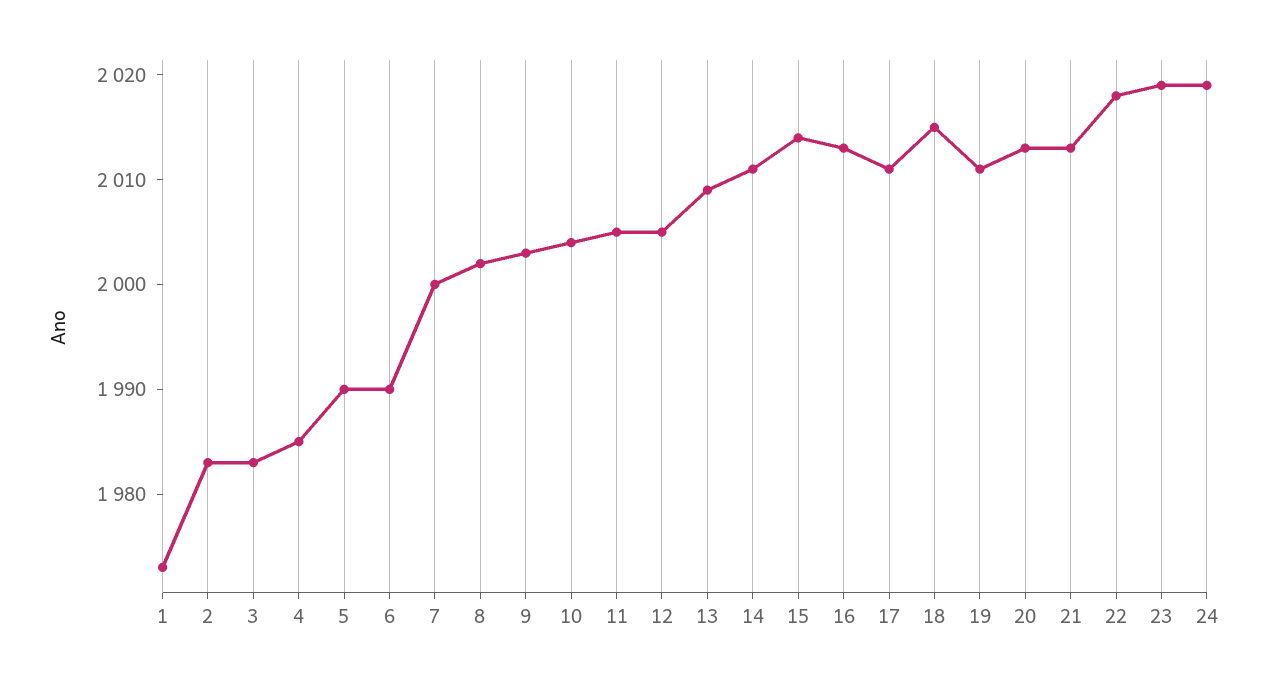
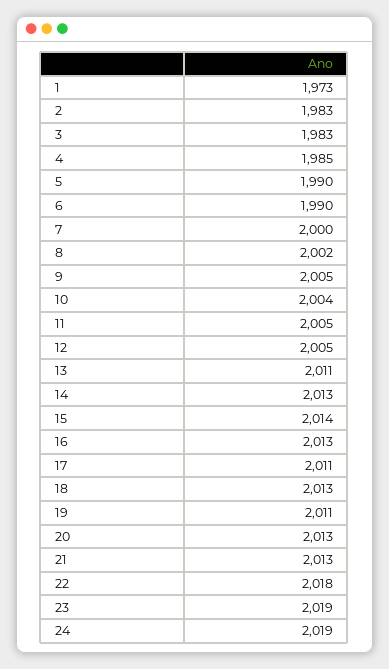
9: 2003 -> 2005
13: 2009 -> 2011
14: 2011 -> 2013
18: 2015 -> 2013

